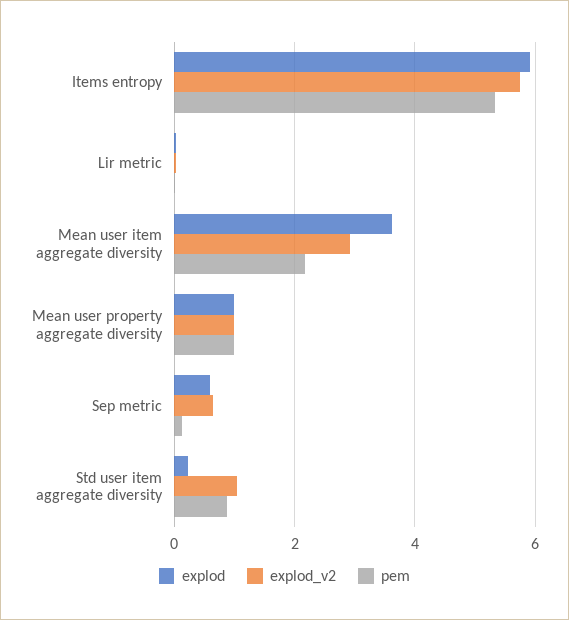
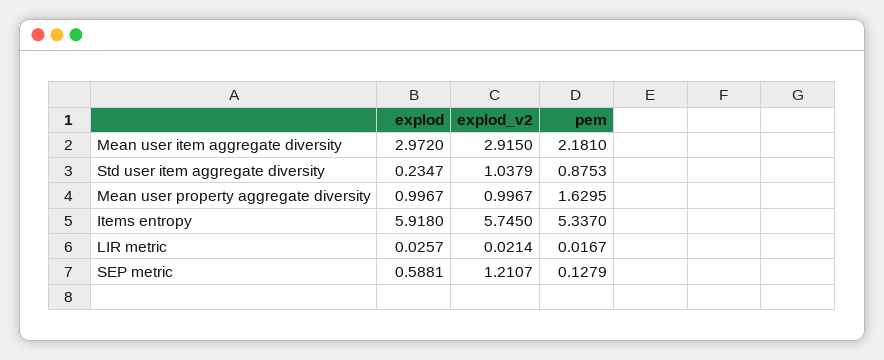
explod, Mean user item aggregate diversity: 3.6 -> 2.972
pem, Mean user property aggregate diversity: 1 -> 1.6295
explod_v2, Sep metric: 0.6 -> 1.2107

